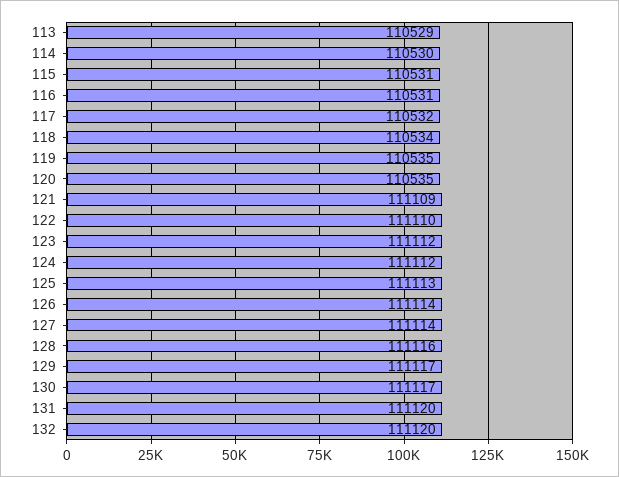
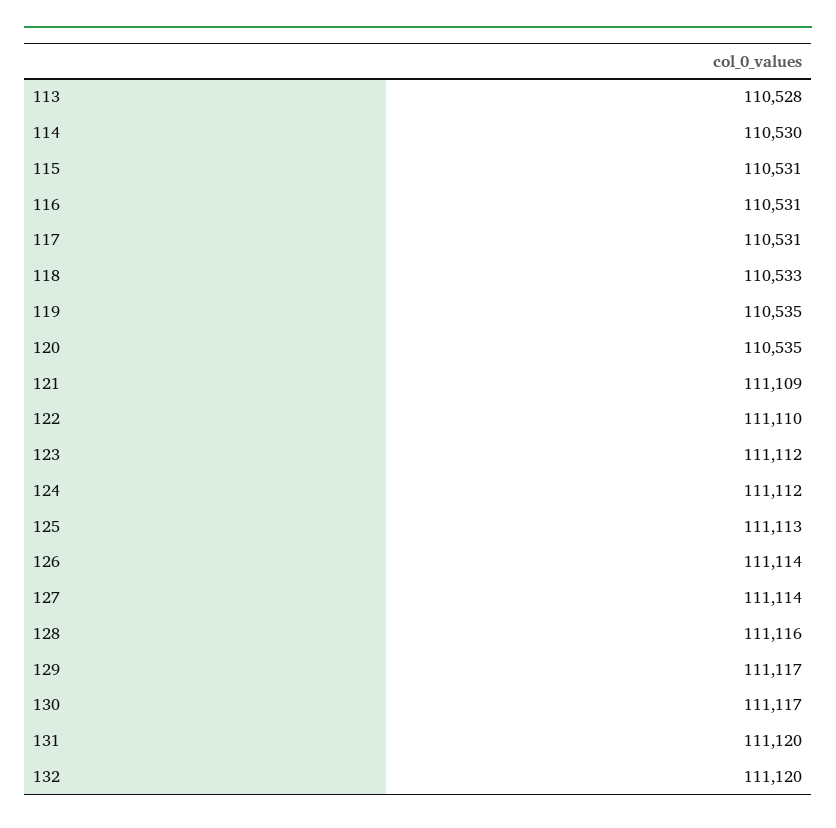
113: 110529 -> 110528
117: 110532 -> 110531
118: 110534 -> 110533

